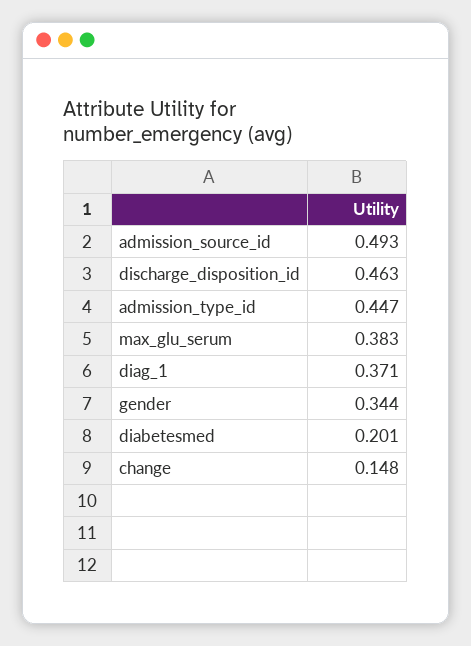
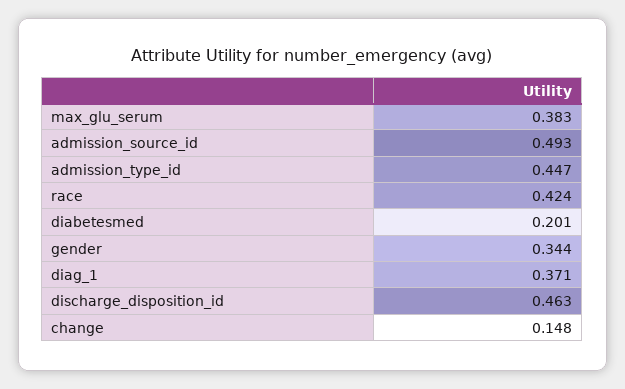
race: none -> 0.424

